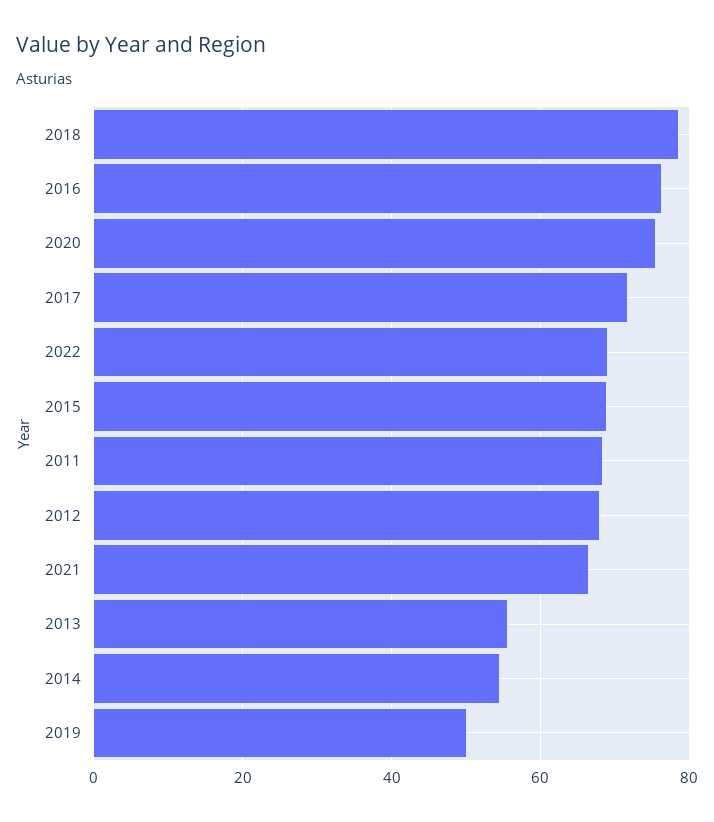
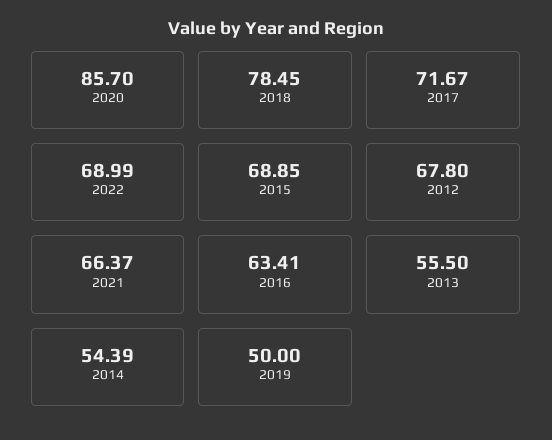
2016: 76 -> 63.41
2020: 76 -> 85.7
2011: 68 -> none

